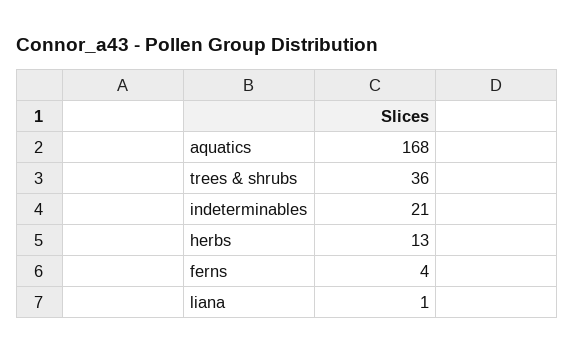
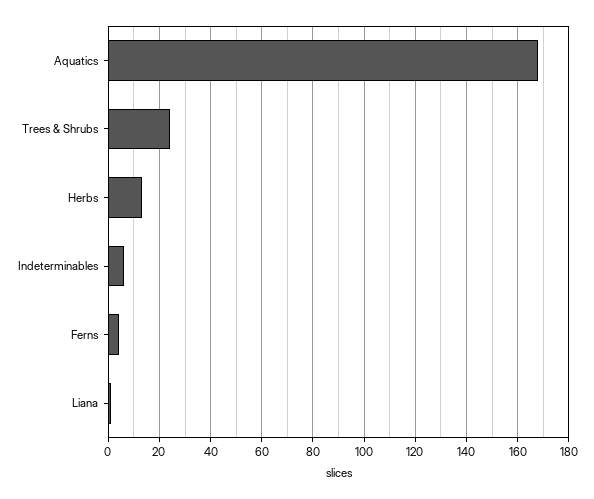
trees & shrubs: 36 -> 25
indeterminables: 21 -> 5

